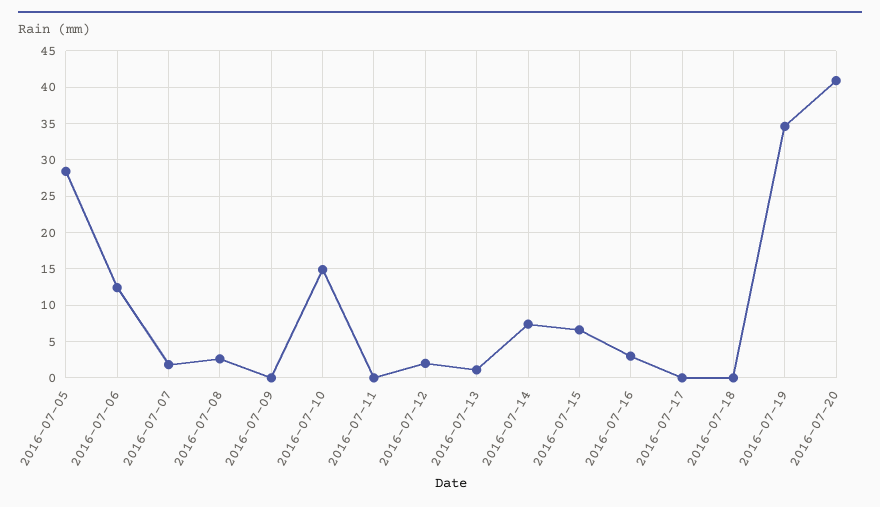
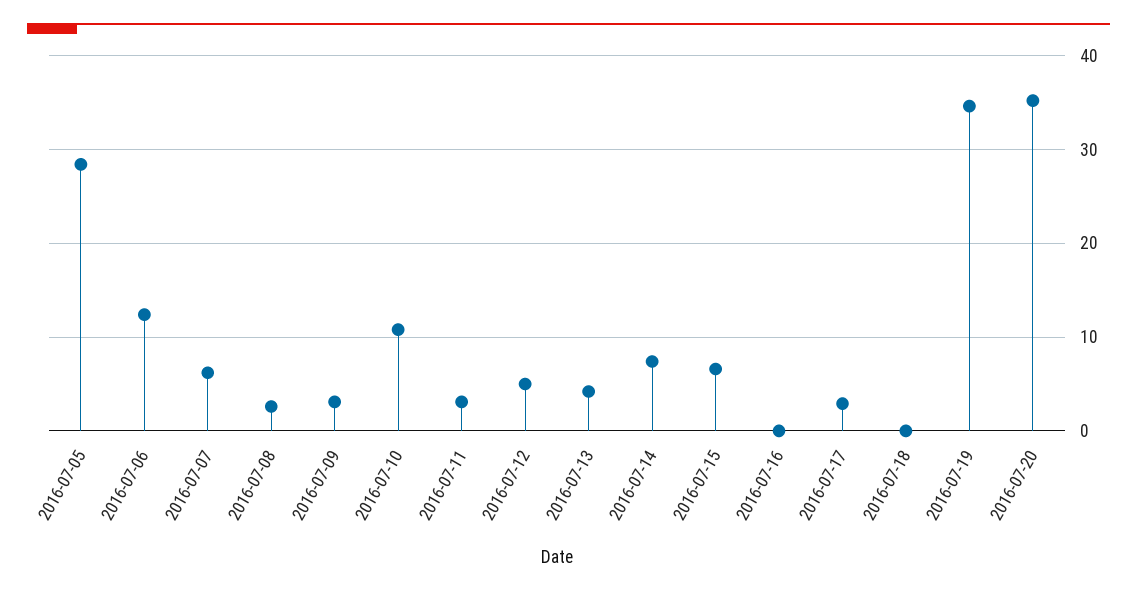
2016-07-07: 2 -> 6
2016-07-09: 0 -> 3
2016-07-10: 15 -> 11
2016-07-11: 0 -> 3
2016-07-12: 2 -> 5
2016-07-13: 1 -> 4
2016-07-16: 3 -> 0
2016-07-17: 0 -> 3
2016-07-20: 41 -> 35

